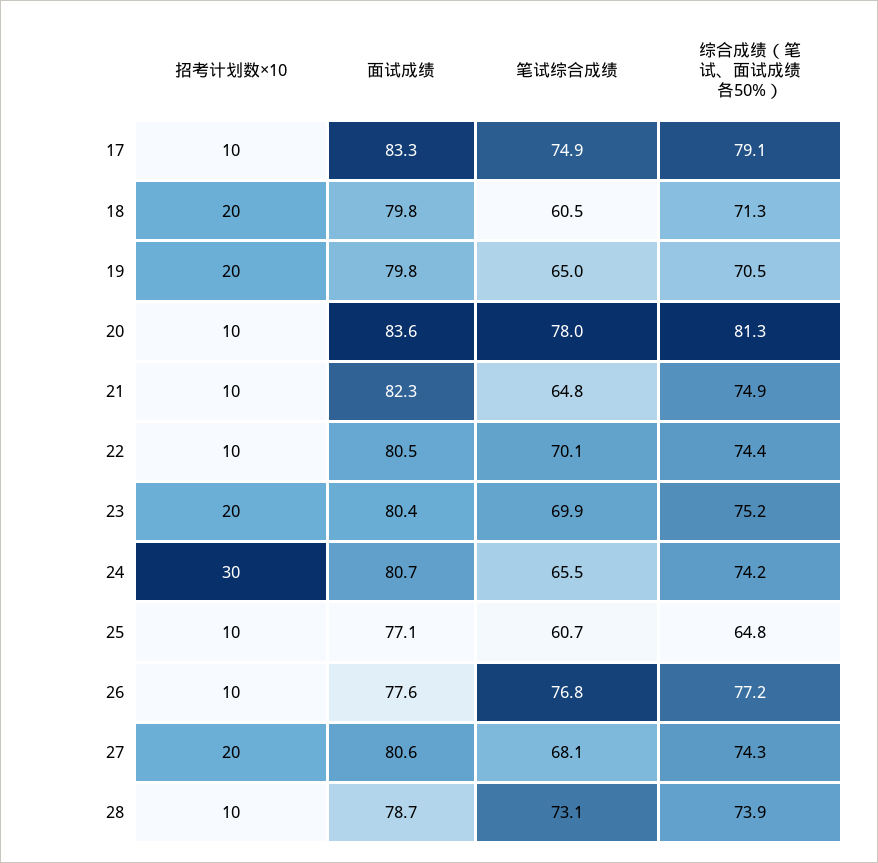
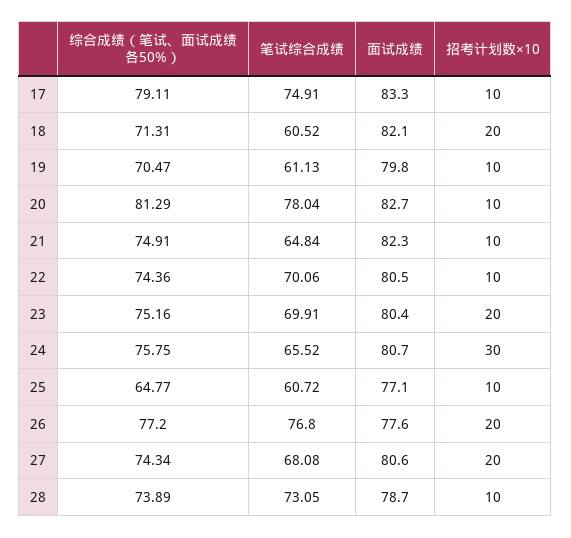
面试成绩, 18: 79.8 -> 82.1
招考计划数×10, 19: 20 -> 10
笔试综合成绩, 19: 65 -> 61.13
面试成绩, 20: 83.6 -> 82.7
综合成绩（笔试、面试成绩各50%）, 24: 74.2 -> 75.75
招考计划数×10, 26: 10 -> 20

